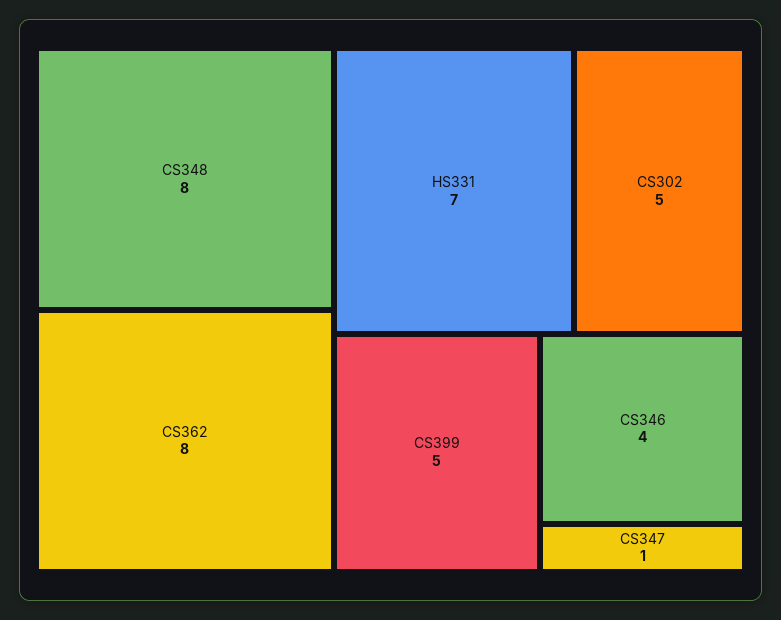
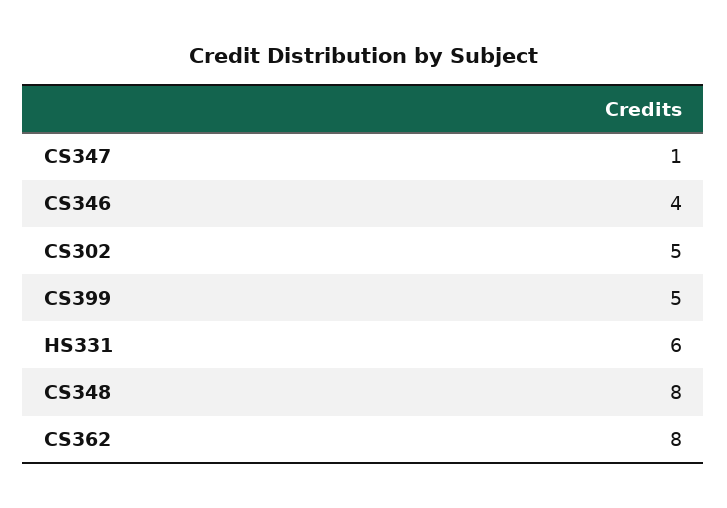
HS331: 7 -> 6

